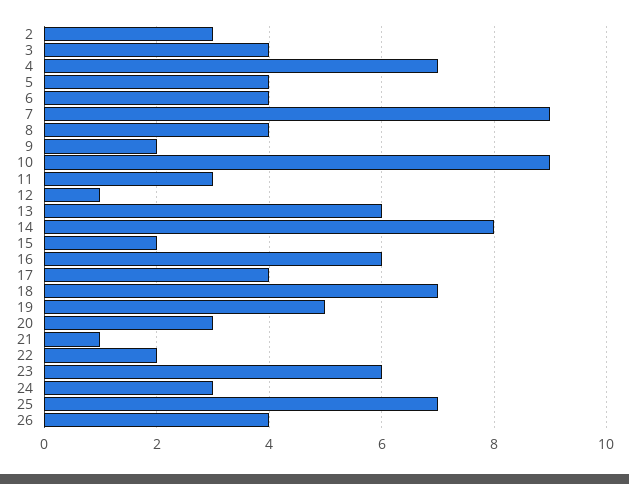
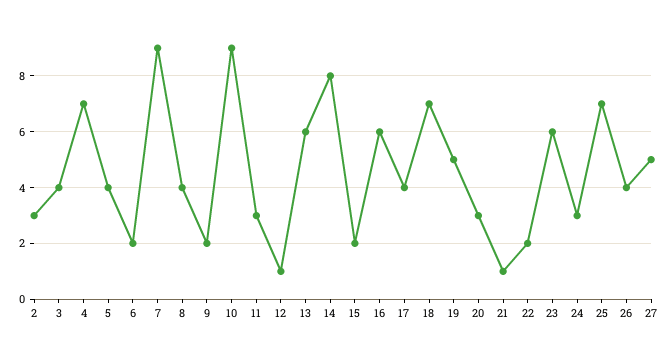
6: 4 -> 2
27: none -> 5

